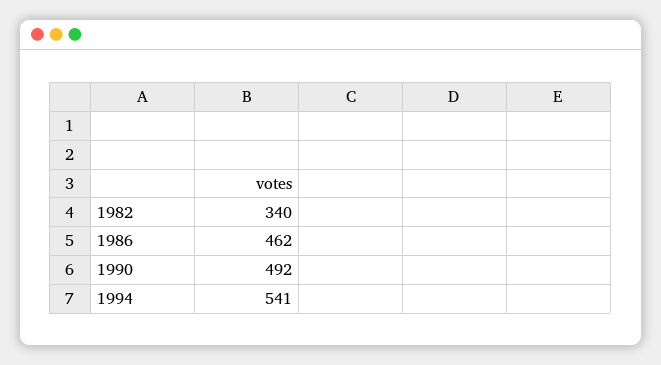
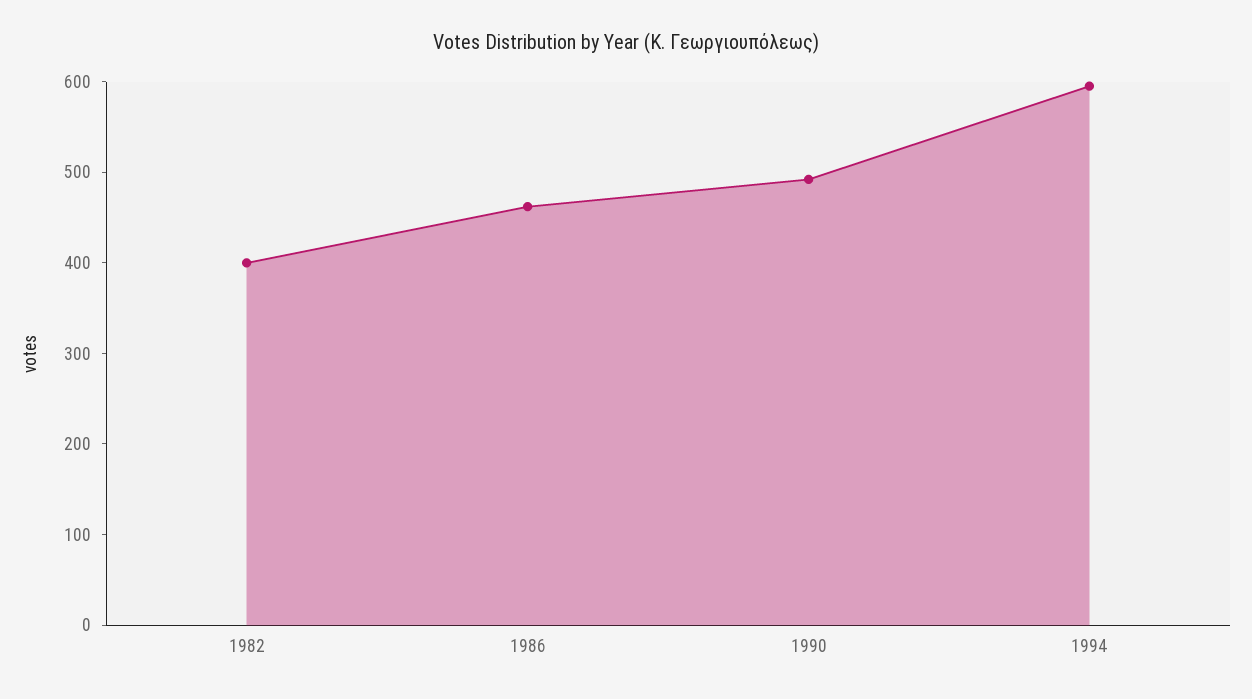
1982: 340 -> 400
1994: 541 -> 600

